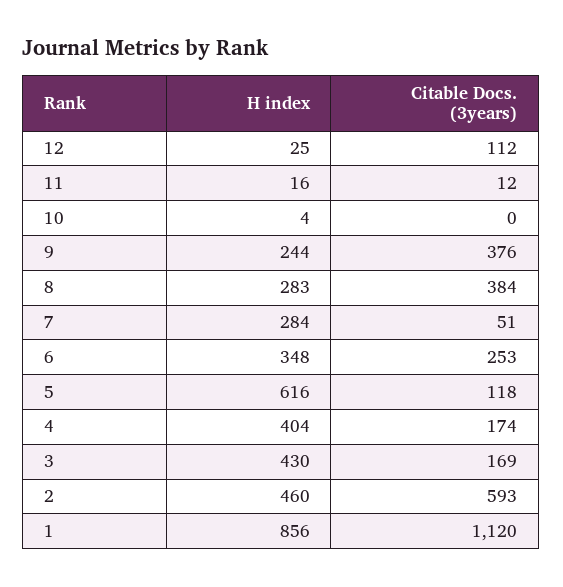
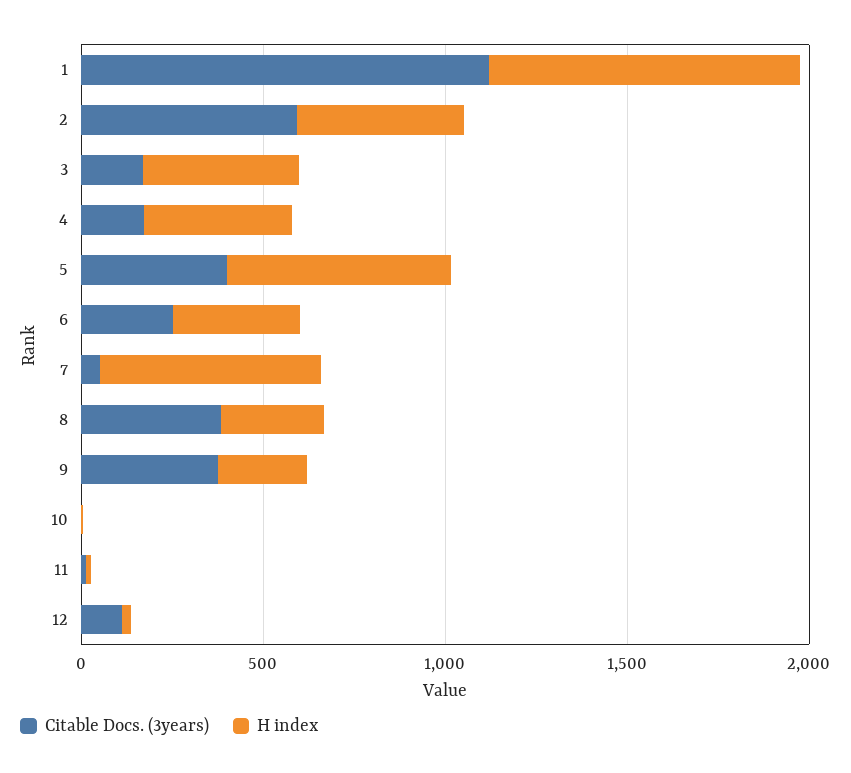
H index, 7: 284 -> 600
Citable Docs. (3years), 5: 118 -> 400

